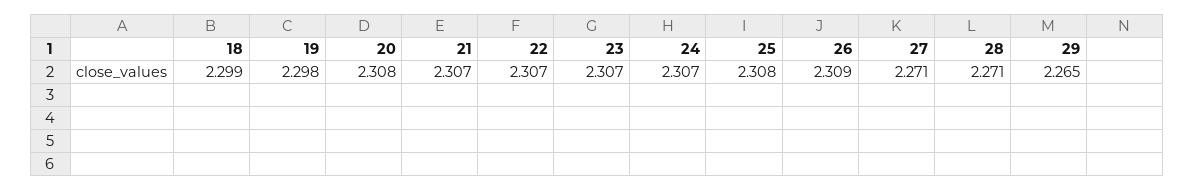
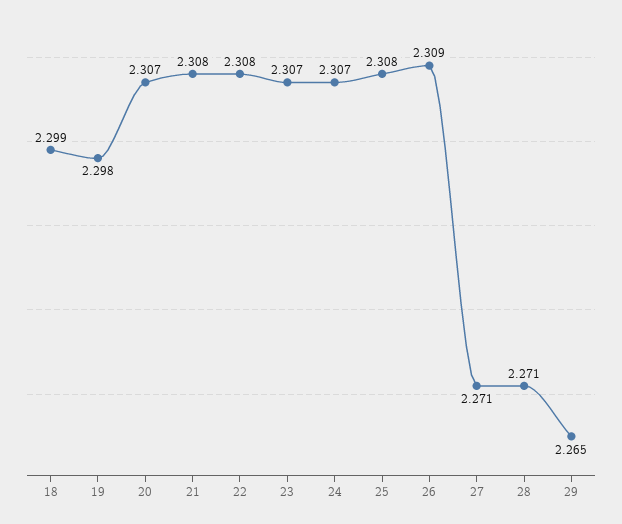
20: 2.308 -> 2.307
21: 2.307 -> 2.308
22: 2.307 -> 2.308

